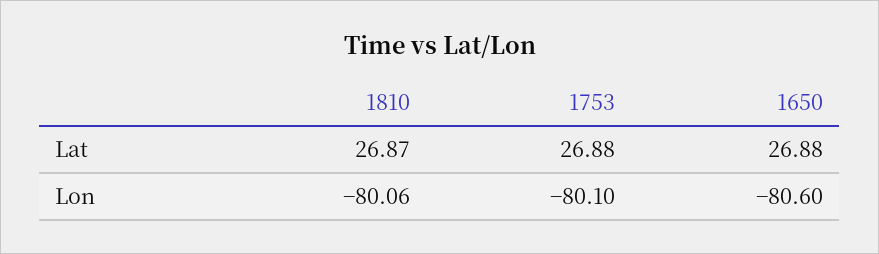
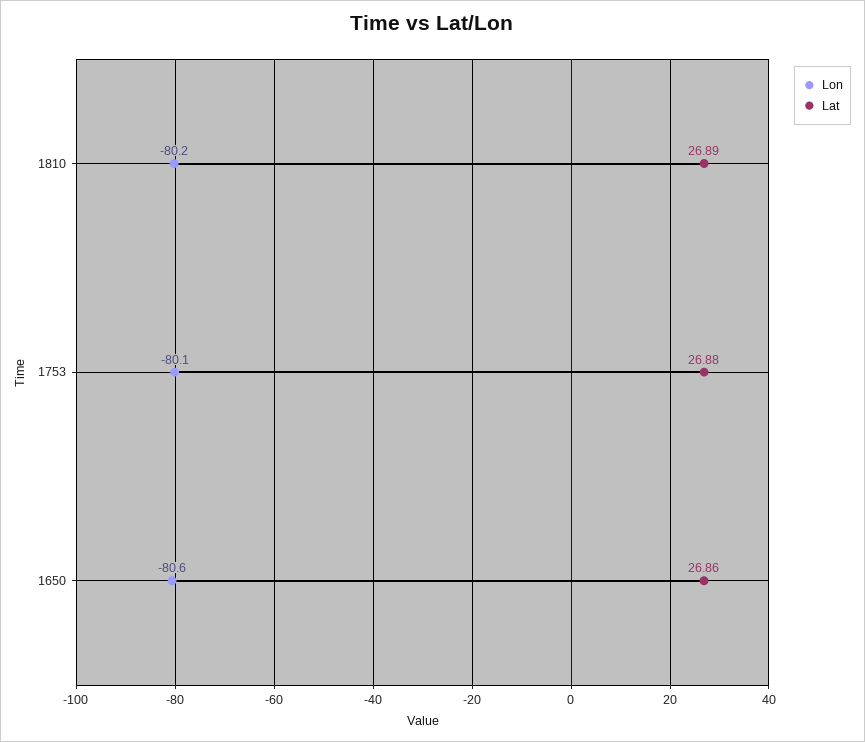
Lat, 1810: 26.87 -> 26.89
Lat, 1650: 26.88 -> 26.86
Lon, 1810: -80.06 -> -80.2

